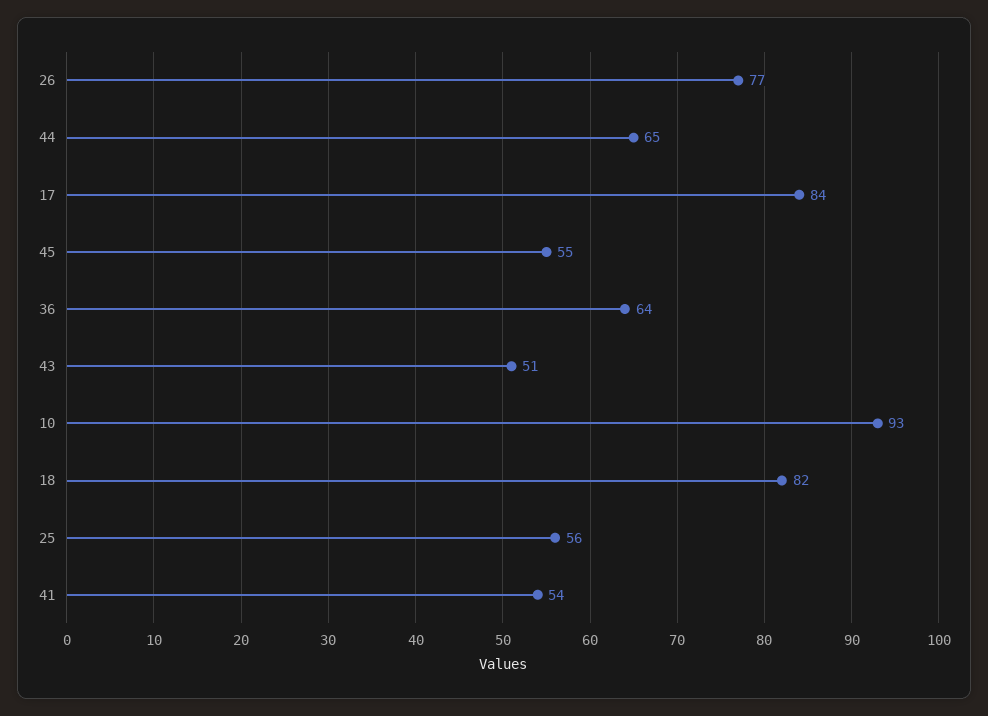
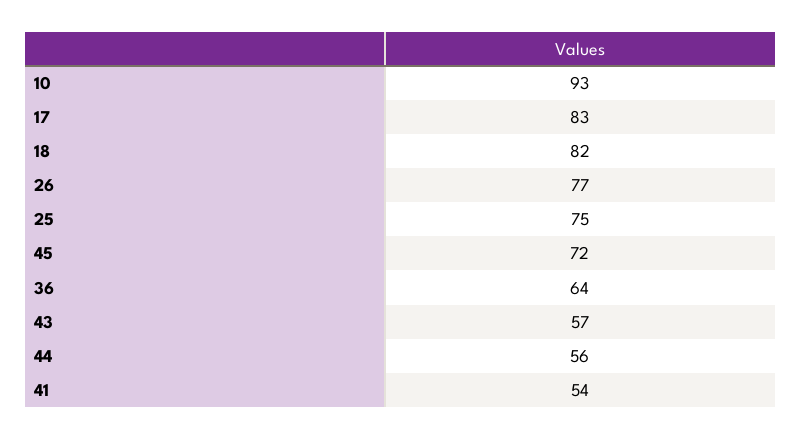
44: 65 -> 56
17: 84 -> 83
45: 55 -> 72
43: 51 -> 57
25: 56 -> 75

